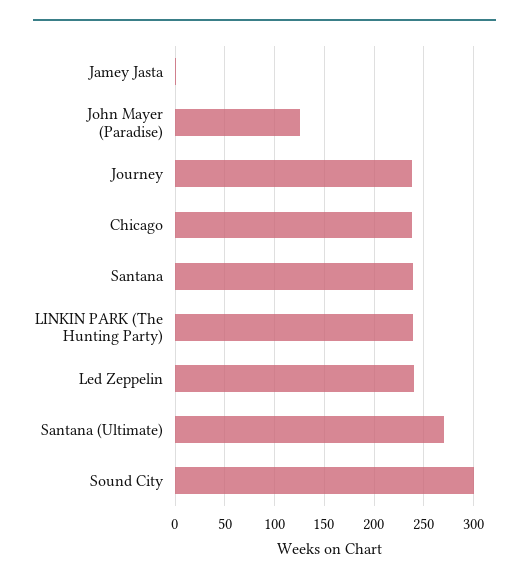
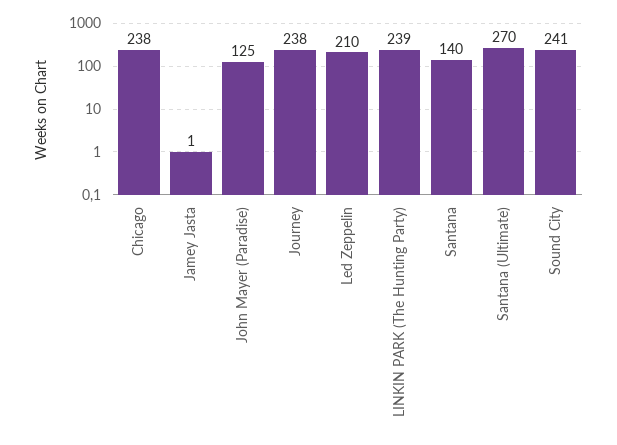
Santana: 240 -> 140
Led Zeppelin: 240 -> 210
Sound City: 300 -> 241

